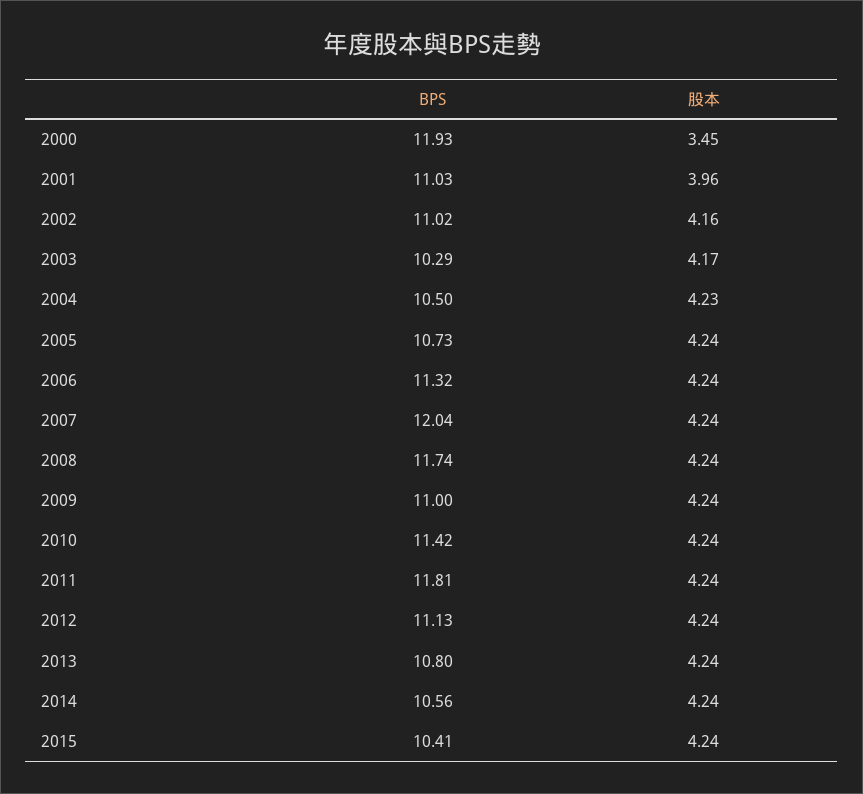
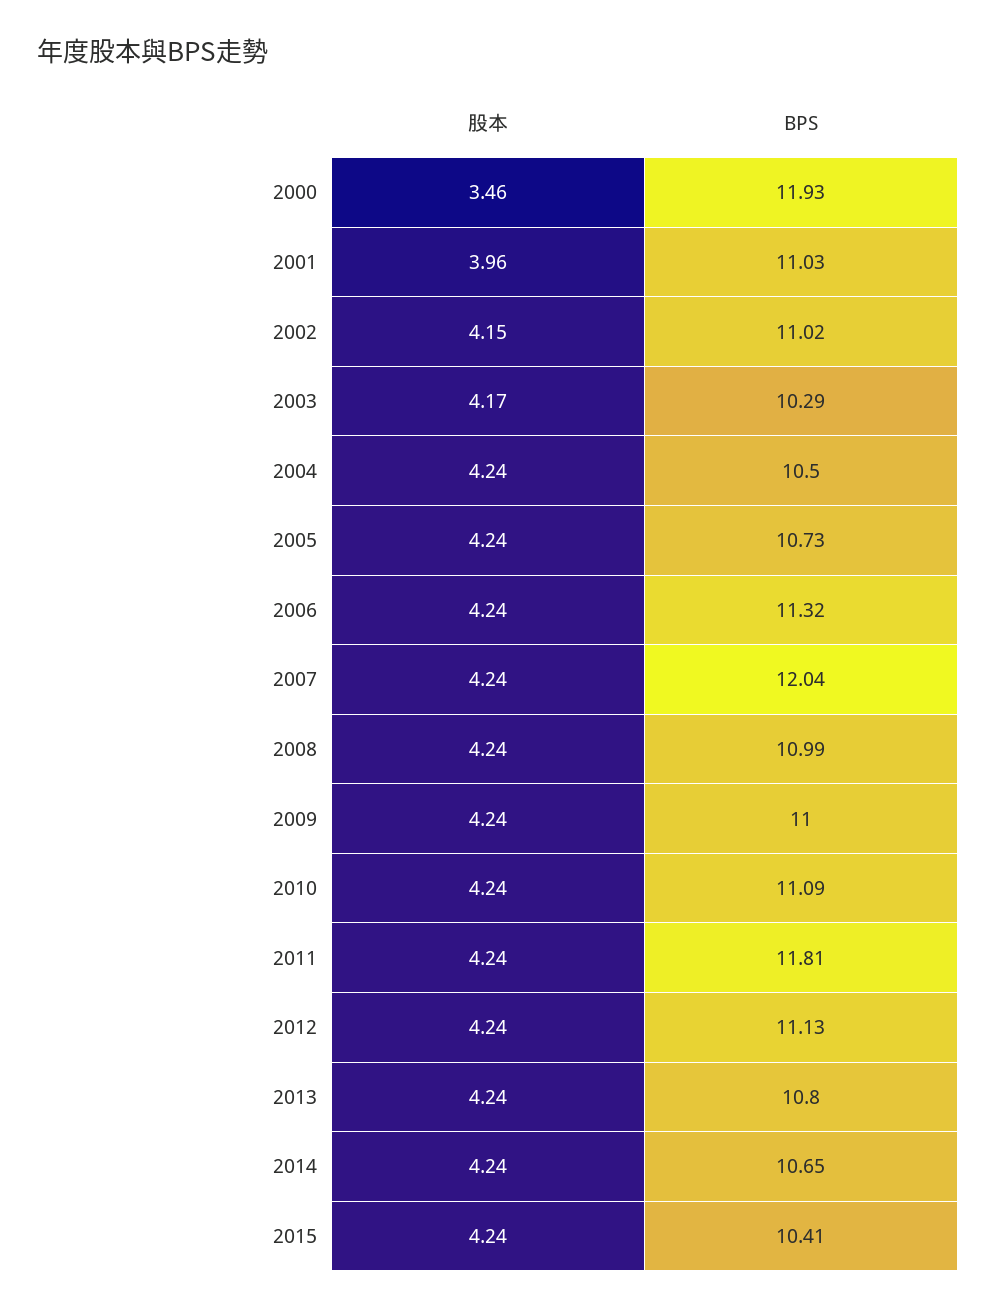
股本, 2000: 3.45 -> 3.46
股本, 2002: 4.16 -> 4.15
股本, 2004: 4.23 -> 4.24
BPS, 2008: 11.74 -> 10.99
BPS, 2010: 11.42 -> 11.09
BPS, 2014: 10.56 -> 10.65

